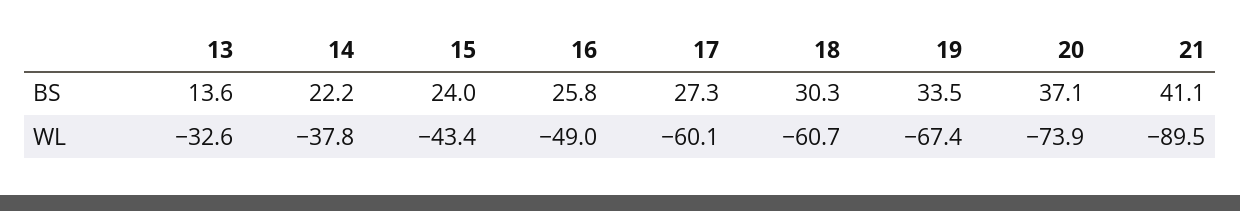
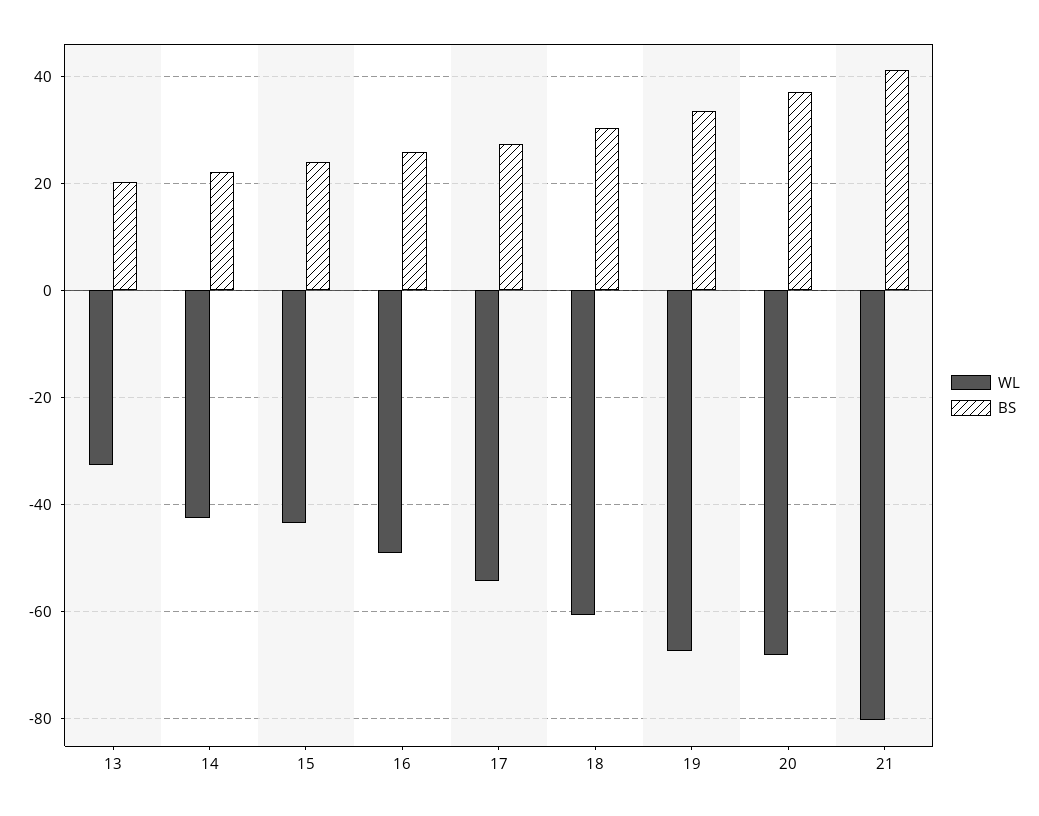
BS, 13: 13.6 -> 20
WL, 14: -37.8 -> -42
WL, 17: -60.1 -> -54
WL, 20: -73.9 -> -68
WL, 21: -89.5 -> -80

